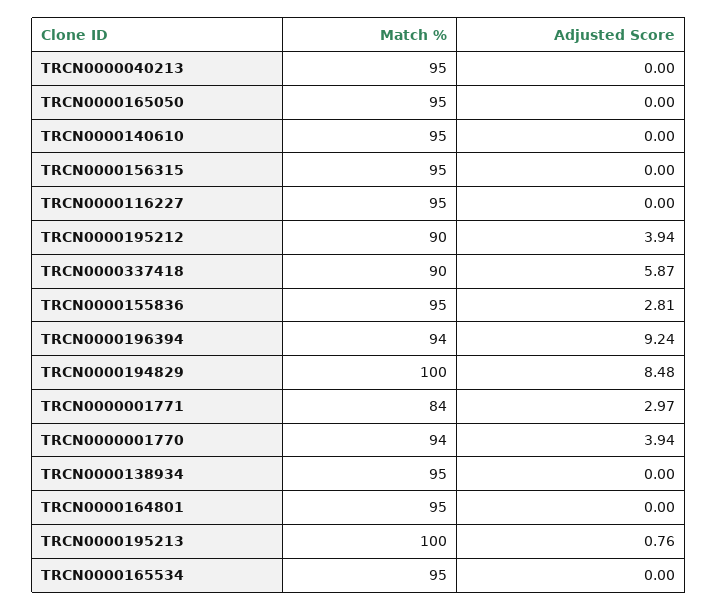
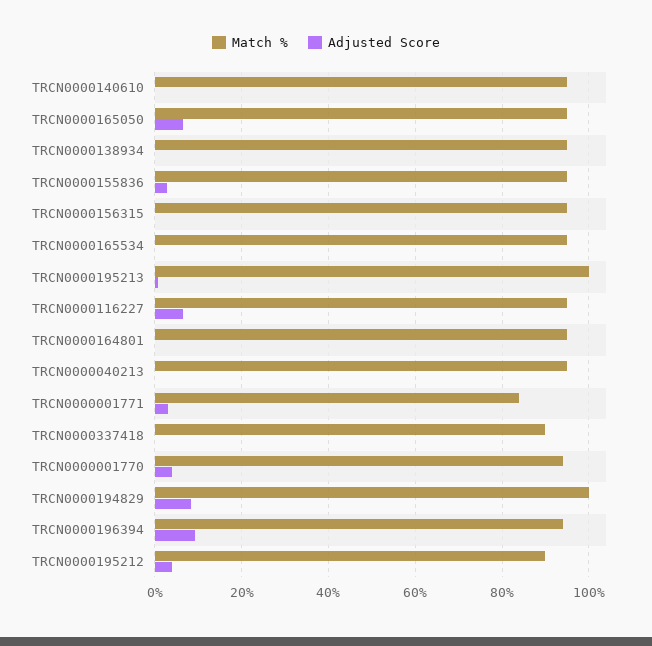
Adjusted Score, TRCN0000165050: 0 -> 6
Adjusted Score, TRCN0000116227: 0 -> 6
Adjusted Score, TRCN0000337418: 5.87 -> 0

